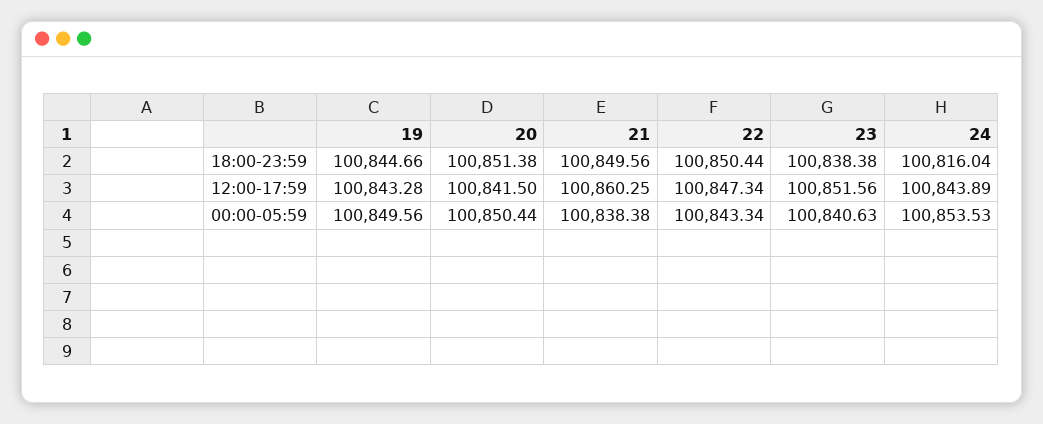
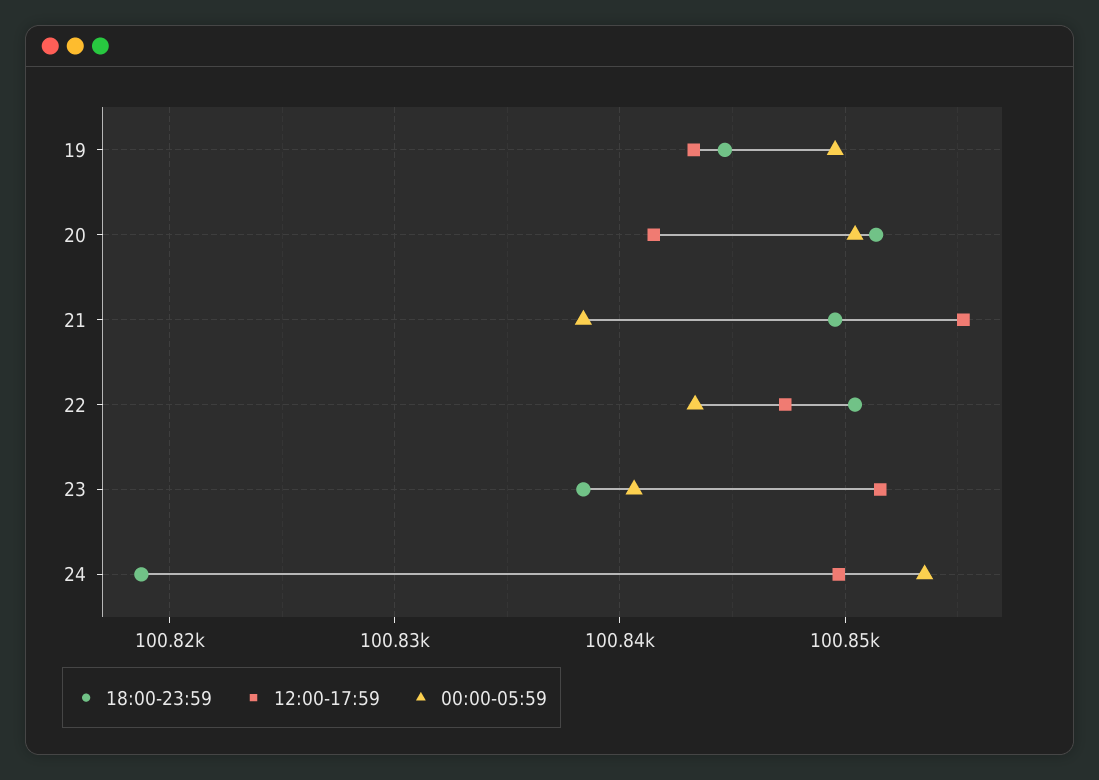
18:00-23:59, 24: 100816.04 -> 100819
12:00-17:59, 21: 100860.25 -> 100855
12:00-17:59, 24: 100843.89 -> 100850

